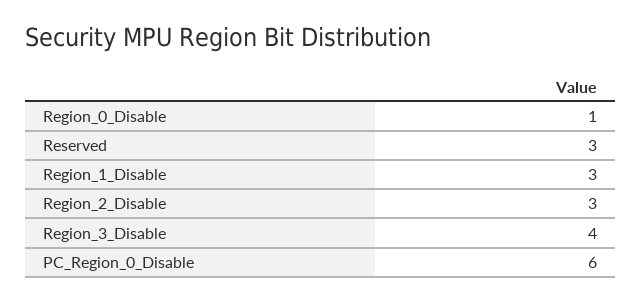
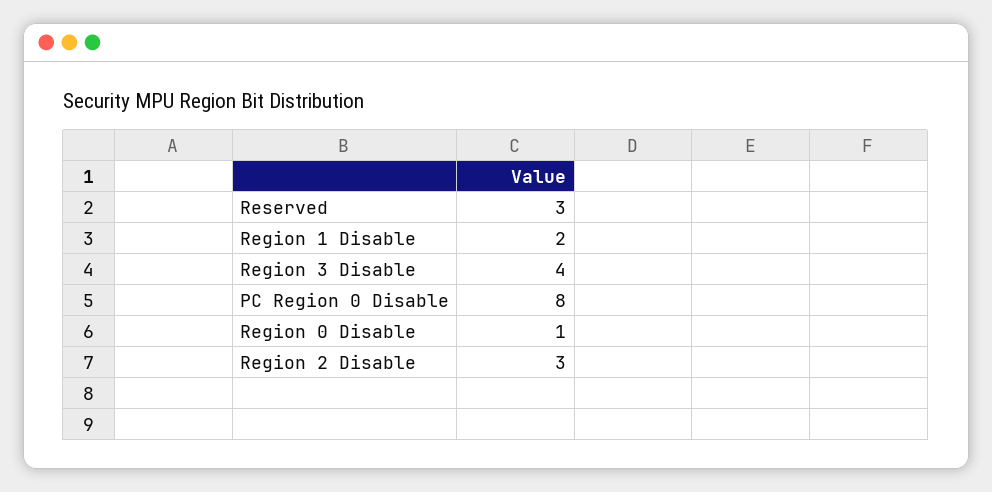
Region_1_Disable: 3 -> 2
PC_Region_0_Disable: 6 -> 8

